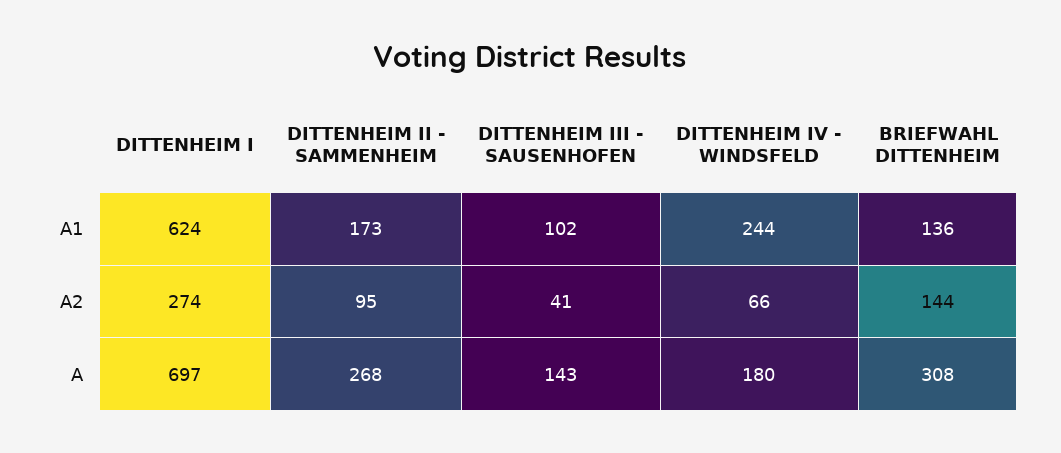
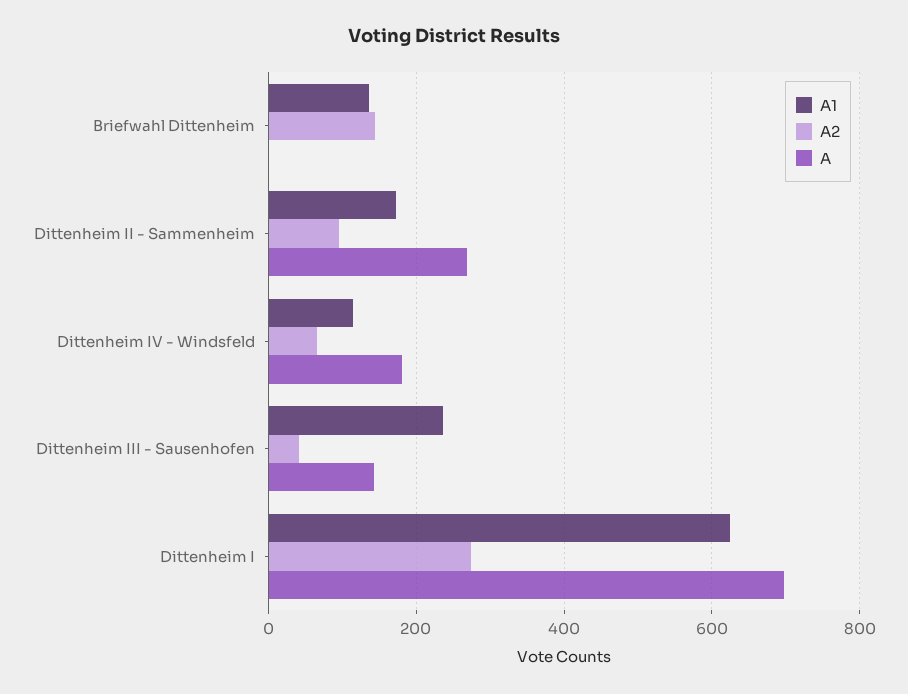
A1, DITTENHEIM III - SAUSENHOFEN: 102 -> 240
A1, DITTENHEIM IV - WINDSFELD: 244 -> 120
A, BRIEFWAHL DITTENHEIM: 308 -> 0

